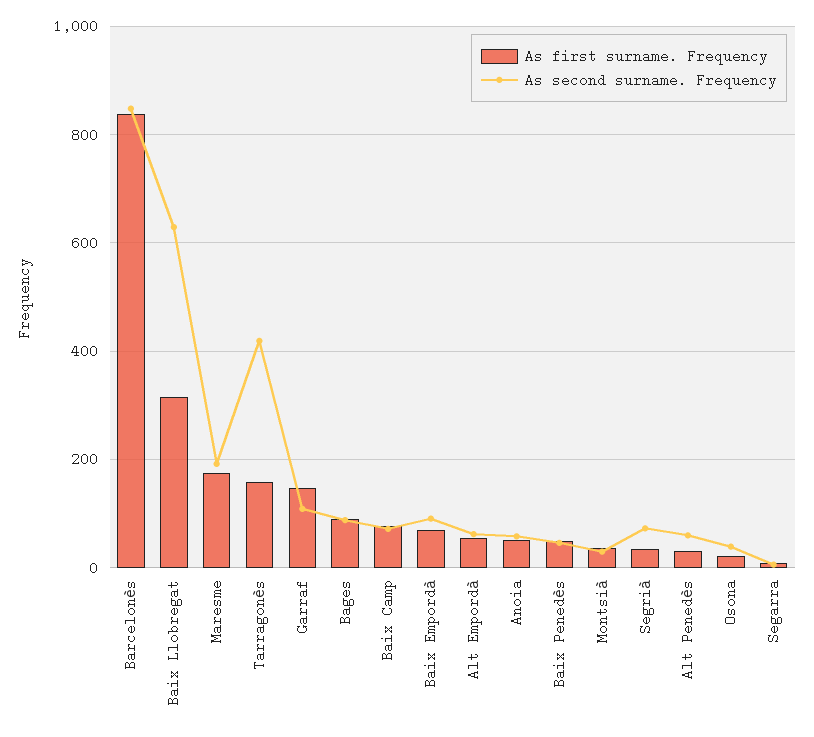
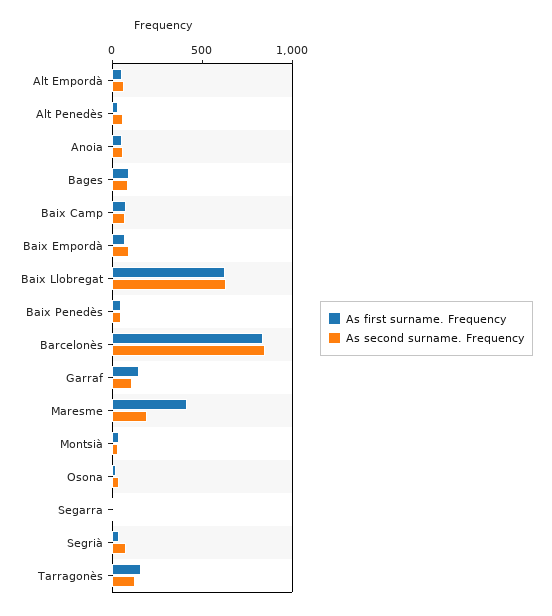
As first surname. Frequency, Baix Llobregat: 320 -> 600
As first surname. Frequency, Maresme: 180 -> 400
As second surname. Frequency, Tarragonès: 420 -> 100

